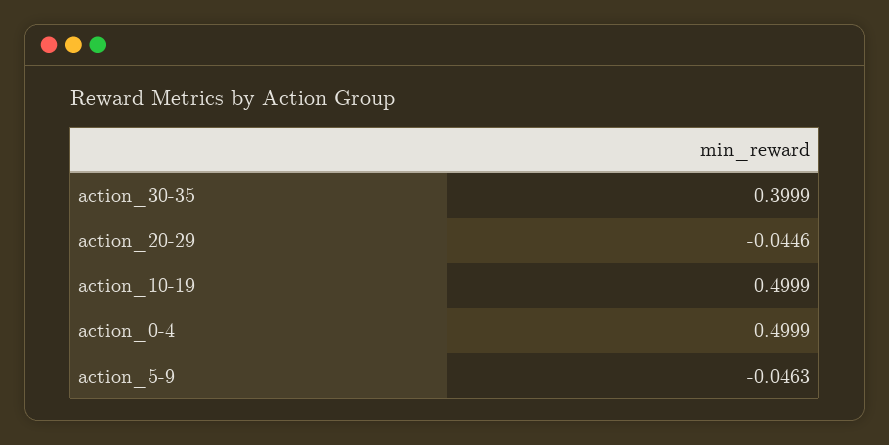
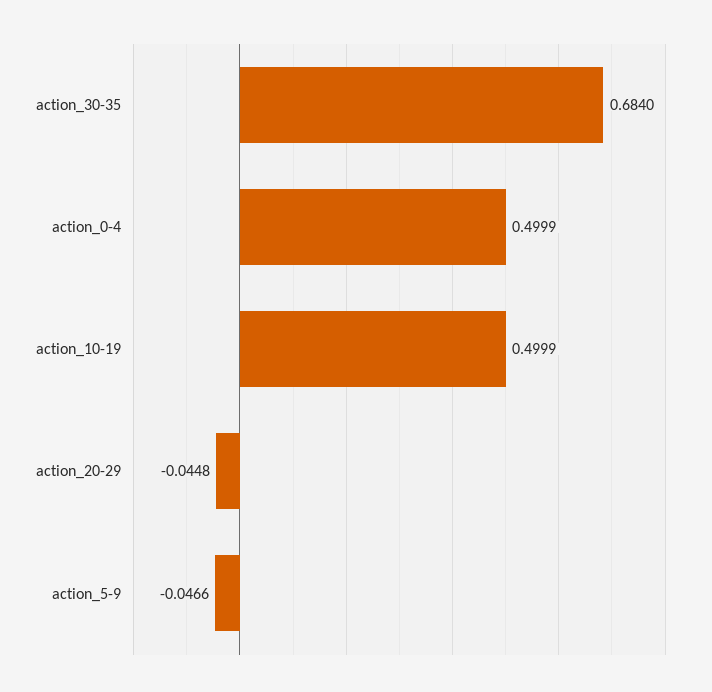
action_30-35: 0.3999 -> 0.684
action_20-29: -0.0446 -> -0.0448
action_5-9: -0.0463 -> -0.0466

